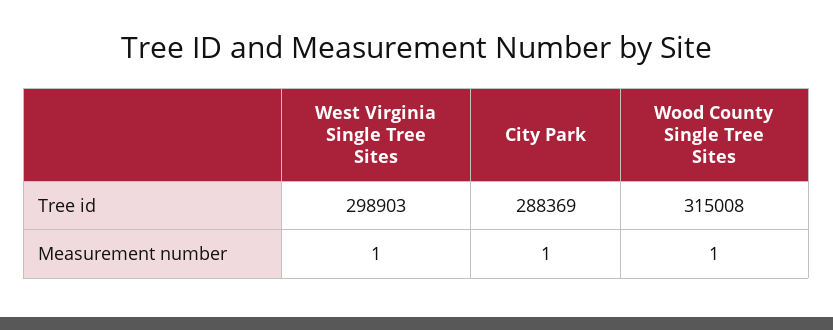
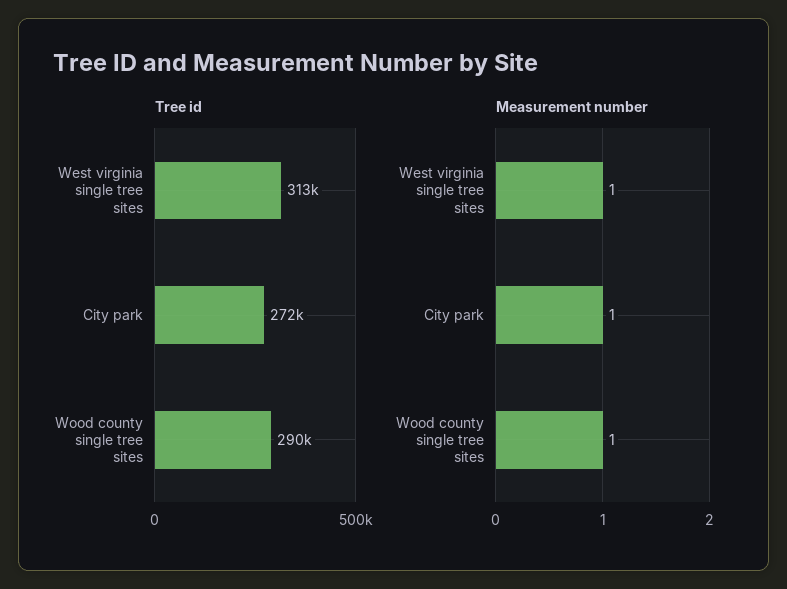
Tree id, West Virginia Single Tree Sites: 298903 -> 313000
Tree id, City Park: 288369 -> 272000
Tree id, Wood County Single Tree Sites: 315008 -> 290000

